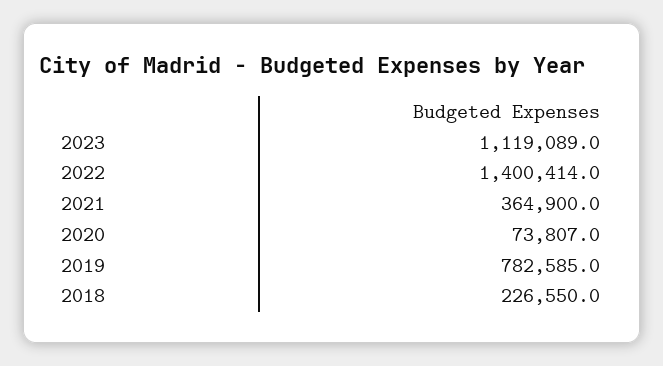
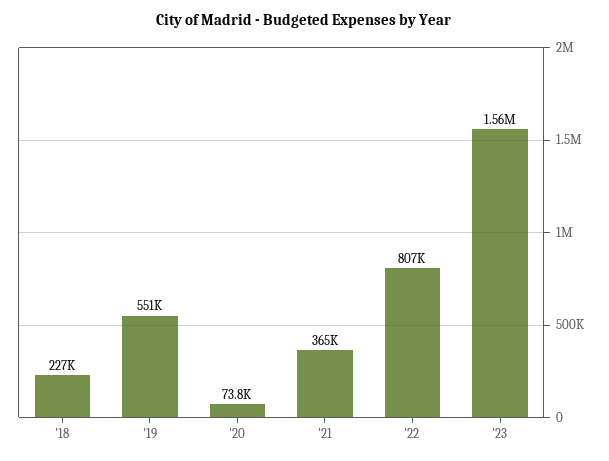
2023: 1119089 -> 1560000
2022: 1400414 -> 807000
2019: 782585 -> 551000

